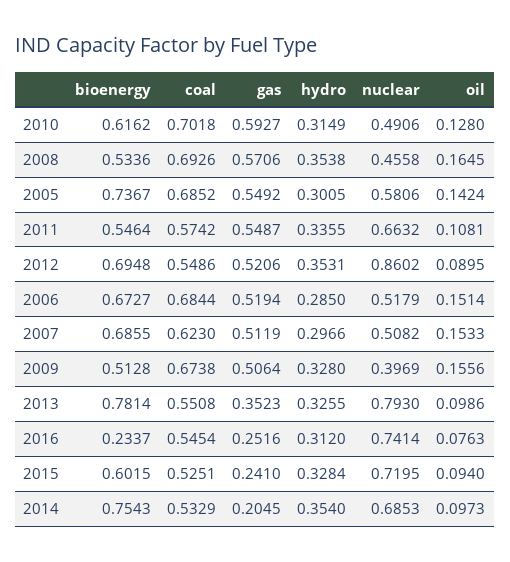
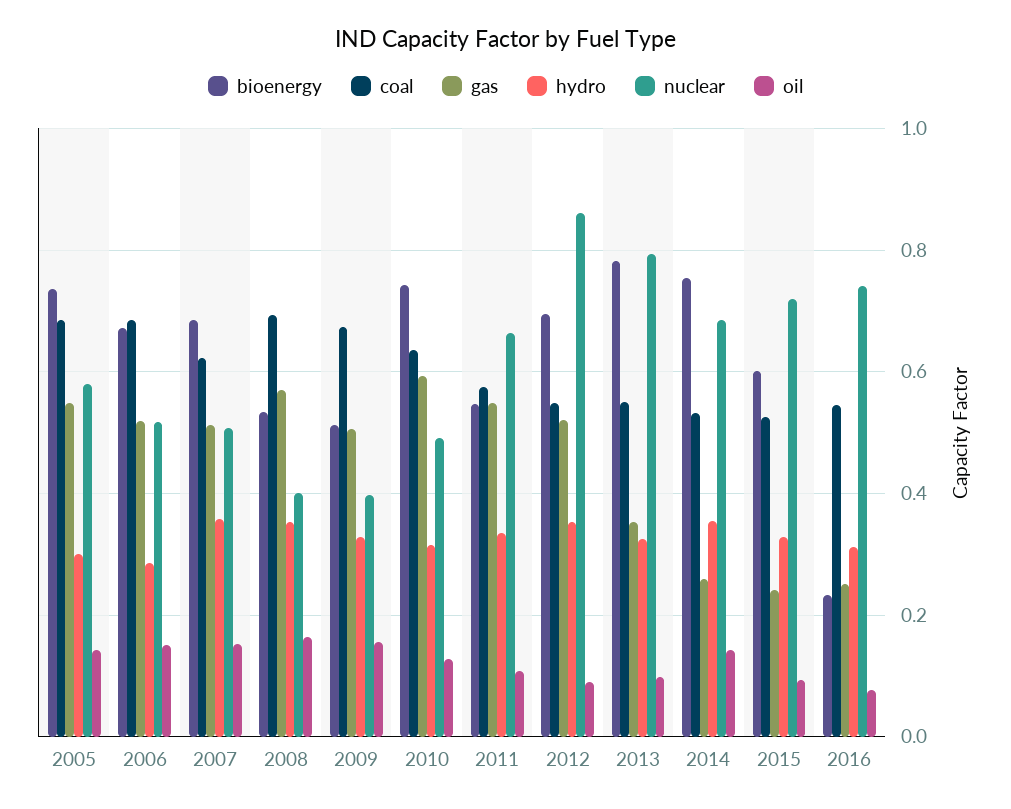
bioenergy, 2010: 0.6162 -> 0.74
coal, 2010: 0.7018 -> 0.64
nuclear, 2008: 0.4558 -> 0.4
hydro, 2007: 0.2966 -> 0.36
gas, 2014: 0.2045 -> 0.26
oil, 2014: 0.0973 -> 0.14

